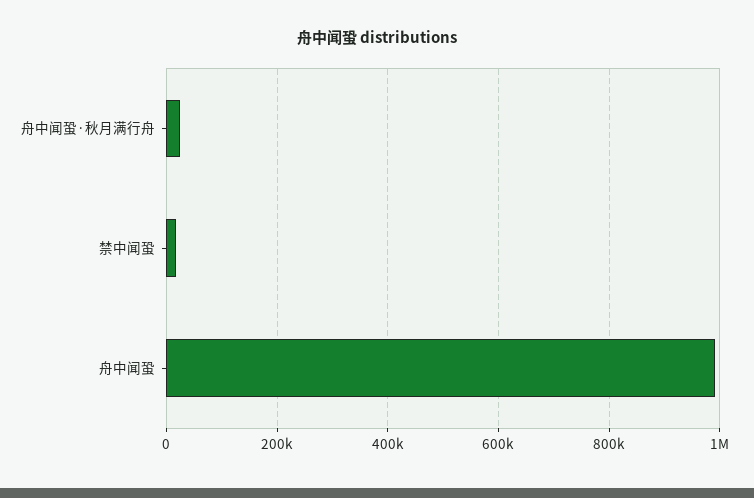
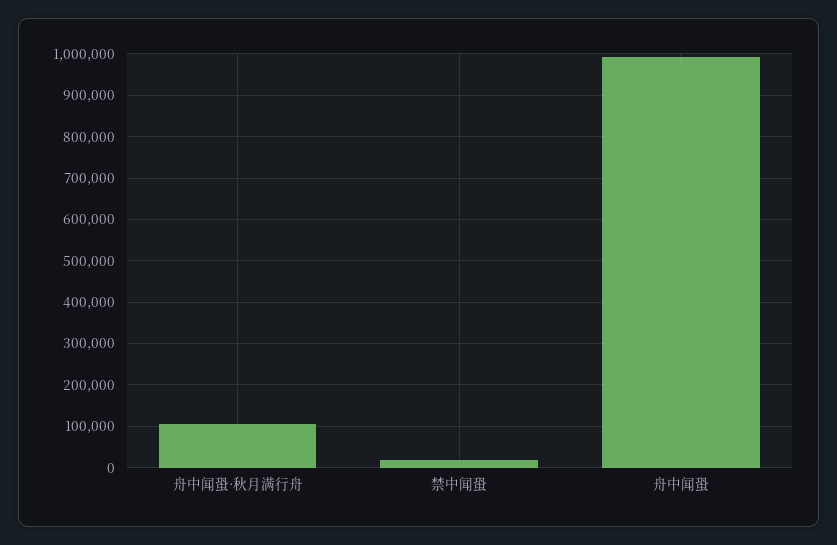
舟中闻蛩·秋月满行舟: 20000 -> 100000

